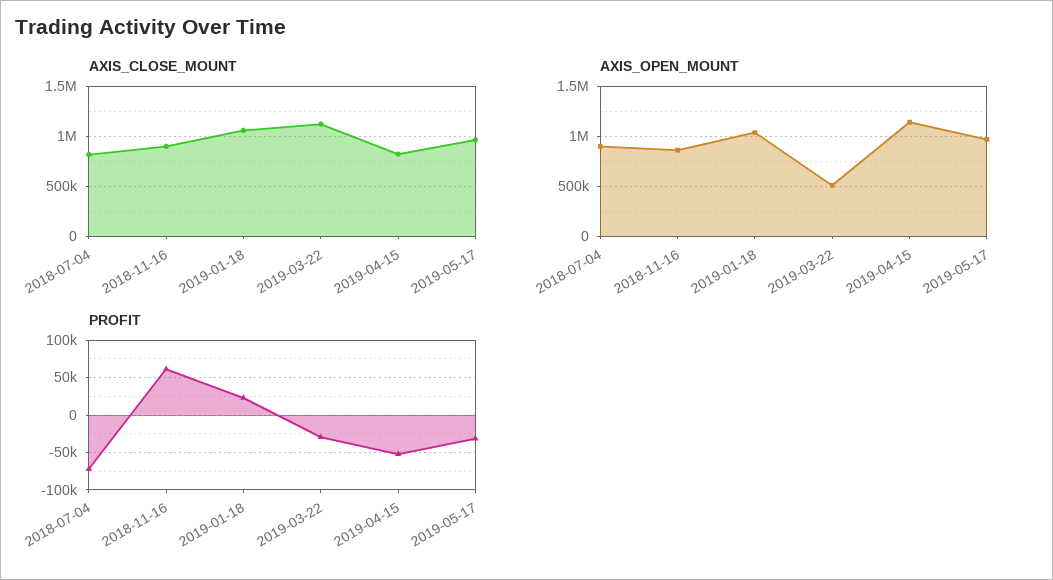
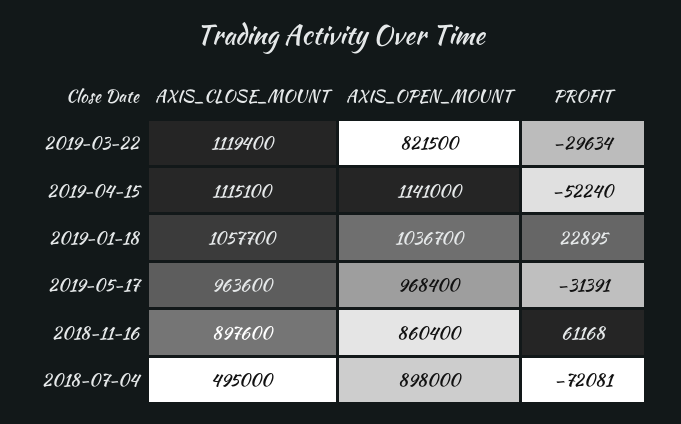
AXIS_CLOSE_MOUNT, 2018-07-04: 800000 -> 495000
AXIS_CLOSE_MOUNT, 2019-04-15: 800000 -> 1115100
AXIS_OPEN_MOUNT, 2019-03-22: 500000 -> 821500

